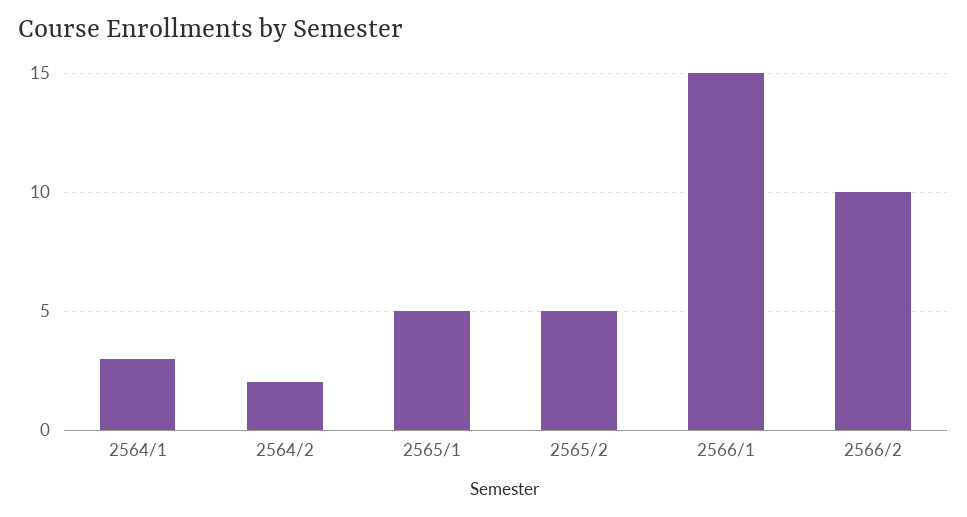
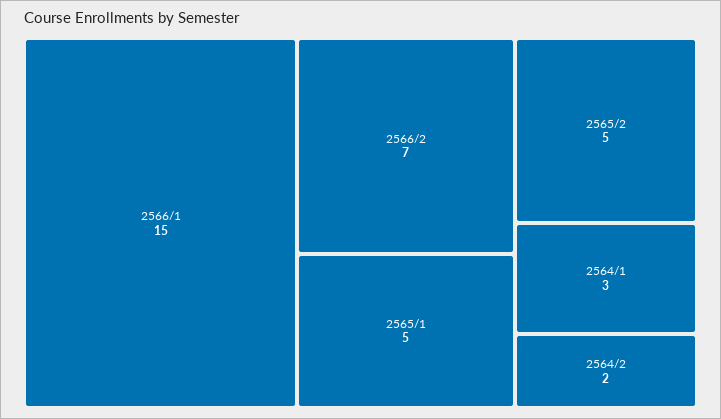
2566/2: 10 -> 7

